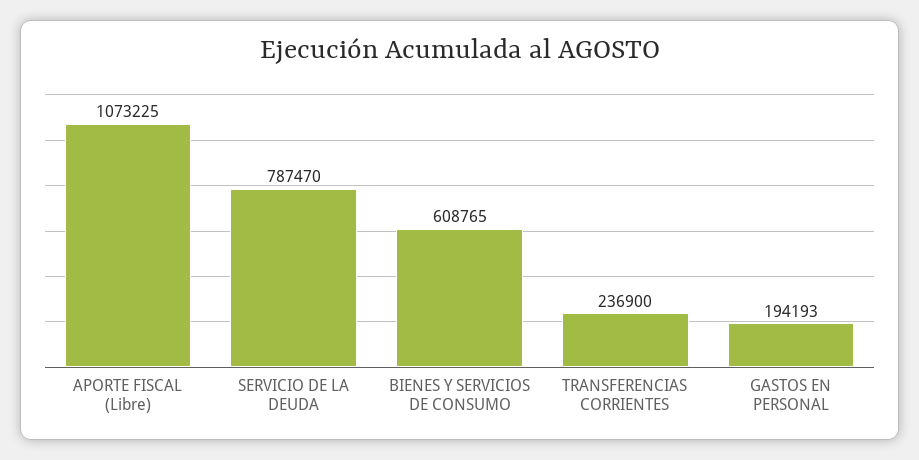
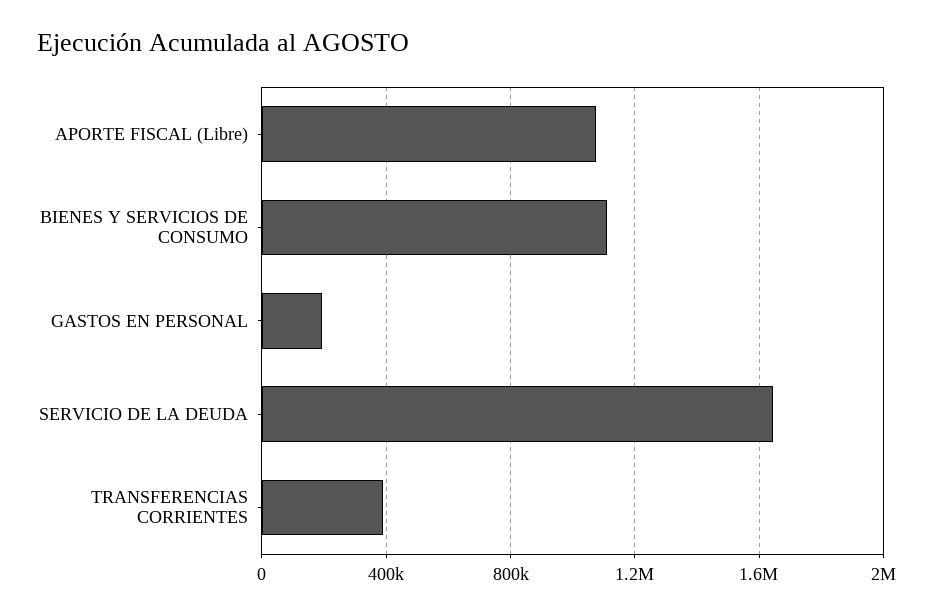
SERVICIO DE LA DEUDA: 787470 -> 1650000
BIENES Y SERVICIOS DE CONSUMO: 608765 -> 1100000
TRANSFERENCIAS CORRIENTES: 236900 -> 400000

